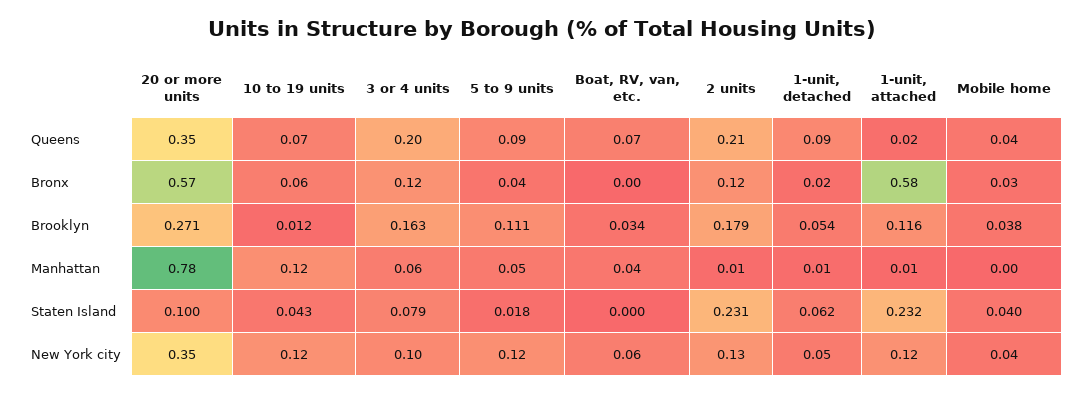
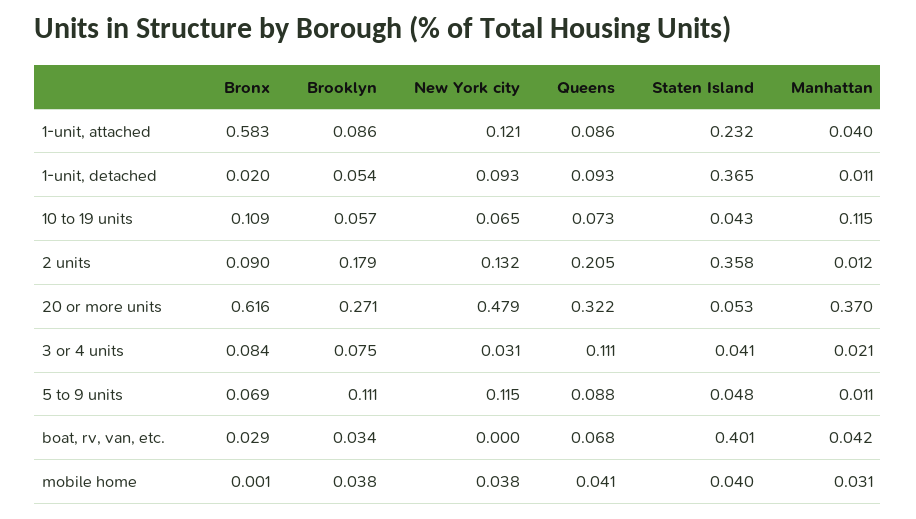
20 or more units, Queens: 0.35 -> 0.322
3 or 4 units, Queens: 0.2 -> 0.111
1-unit, attached, Queens: 0.02 -> 0.086
20 or more units, Bronx: 0.57 -> 0.616
10 to 19 units, Bronx: 0.06 -> 0.109
3 or 4 units, Bronx: 0.12 -> 0.084
5 to 9 units, Bronx: 0.04 -> 0.069
Boat, RV, van, etc., Bronx: 0 -> 0.029
2 units, Bronx: 0.12 -> 0.09
Mobile home, Bronx: 0.03 -> 0.001
10 to 19 units, Brooklyn: 0.012 -> 0.057
3 or 4 units, Brooklyn: 0.163 -> 0.075
1-unit, attached, Brooklyn: 0.116 -> 0.086
20 or more units, Manhattan: 0.78 -> 0.37
3 or 4 units, Manhattan: 0.06 -> 0.021
5 to 9 units, Manhattan: 0.05 -> 0.011
1-unit, attached, Manhattan: 0.01 -> 0.04
Mobile home, Manhattan: 0 -> 0.031
20 or more units, Staten Island: 0.1 -> 0.053
3 or 4 units, Staten Island: 0.079 -> 0.041
5 to 9 units, Staten Island: 0.018 -> 0.048
Boat, RV, van, etc., Staten Island: 0 -> 0.401
2 units, Staten Island: 0.231 -> 0.358
1-unit, detached, Staten Island: 0.062 -> 0.365
20 or more units, New York city: 0.35 -> 0.479
10 to 19 units, New York city: 0.12 -> 0.065
3 or 4 units, New York city: 0.1 -> 0.031
Boat, RV, van, etc., New York city: 0.06 -> 0
1-unit, detached, New York city: 0.05 -> 0.093

